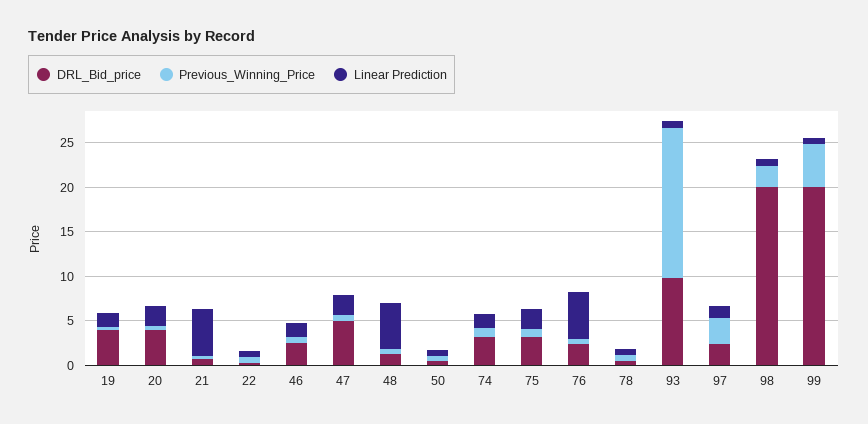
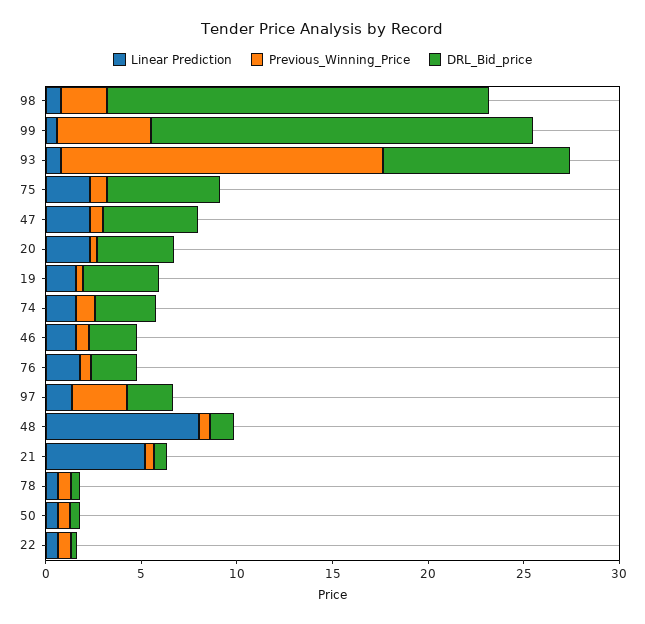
Linear Prediction, 48: 5 -> 8
DRL_Bid_price, 75: 3 -> 6
Linear Prediction, 76: 5 -> 2

